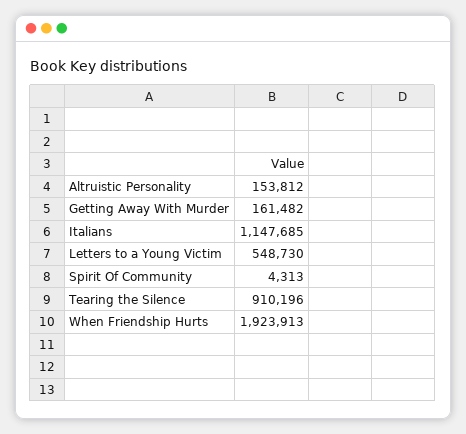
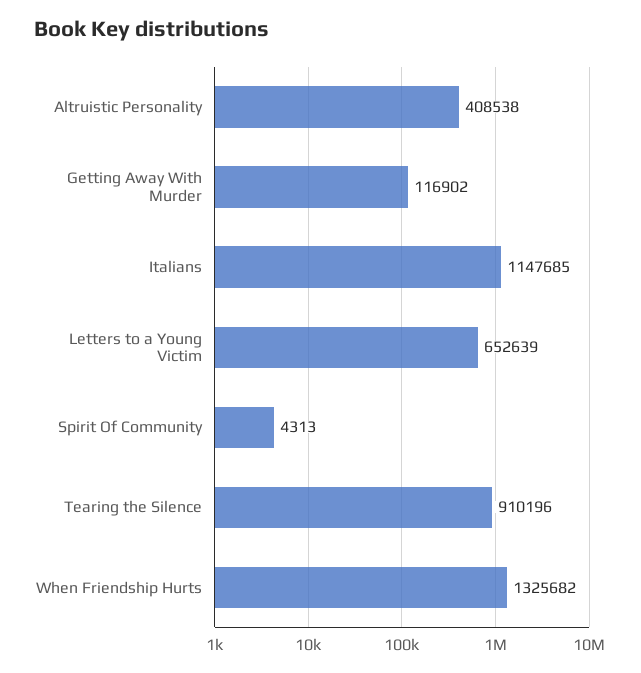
Altruistic Personality: 153812 -> 408538
Getting Away With Murder: 161482 -> 116902
Letters to a Young Victim: 548730 -> 652639
When Friendship Hurts: 1923913 -> 1325682

